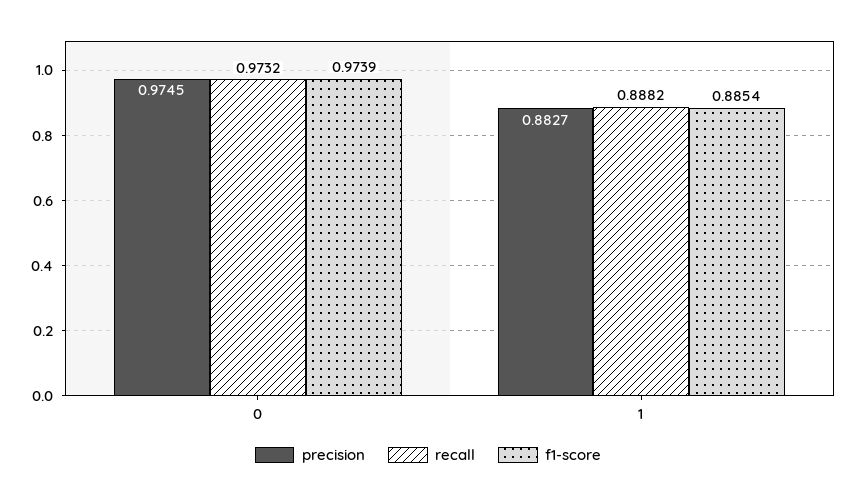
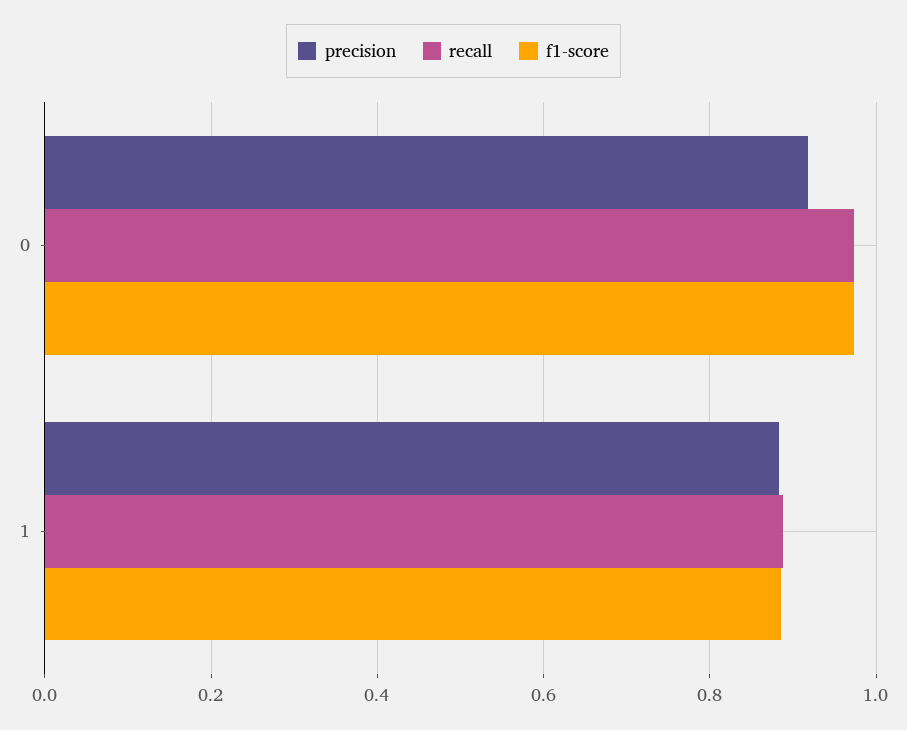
precision, 0: 0.9745 -> 0.92

